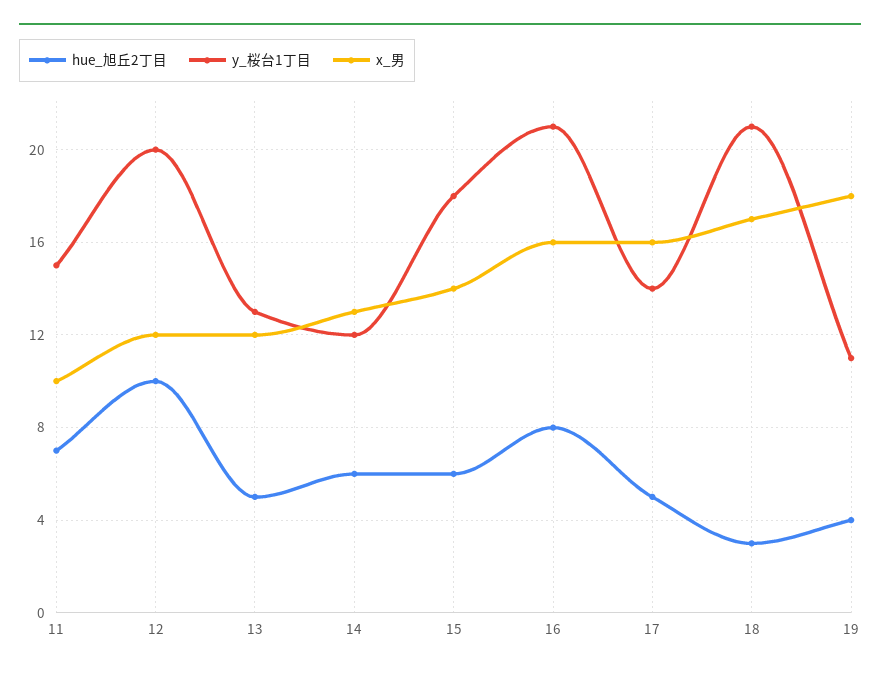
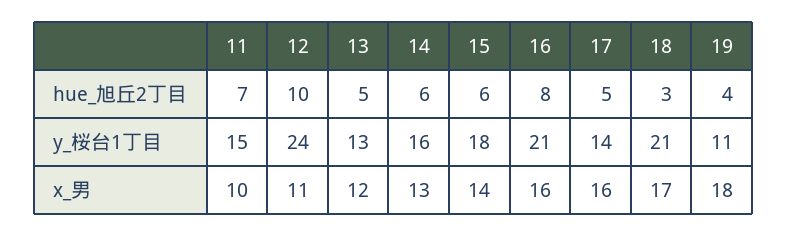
y_桜台1丁目, 12: 20 -> 24
x_男, 12: 12 -> 11
y_桜台1丁目, 14: 12 -> 16

